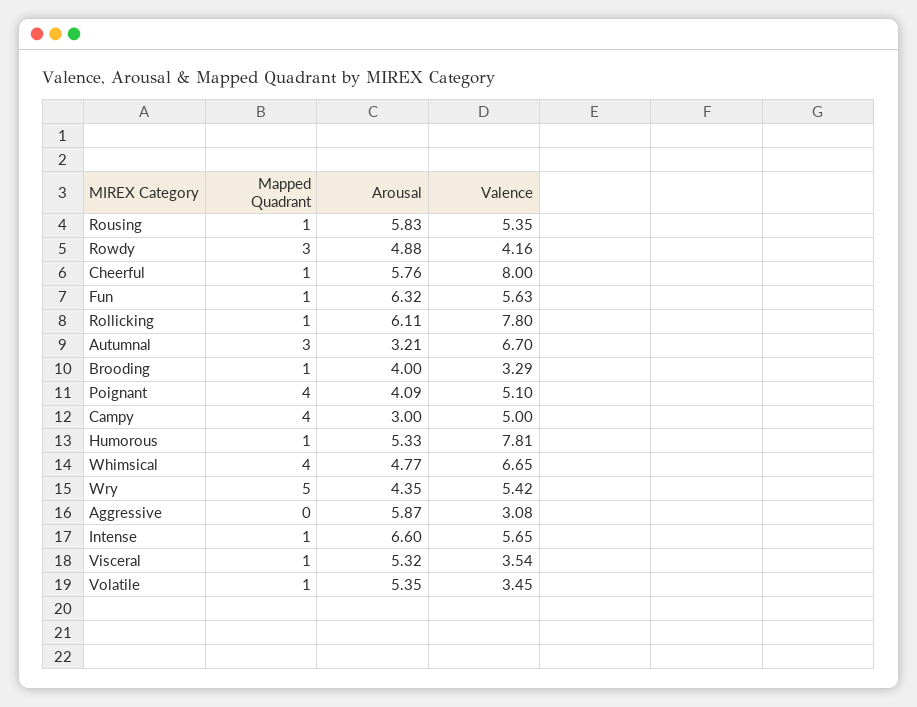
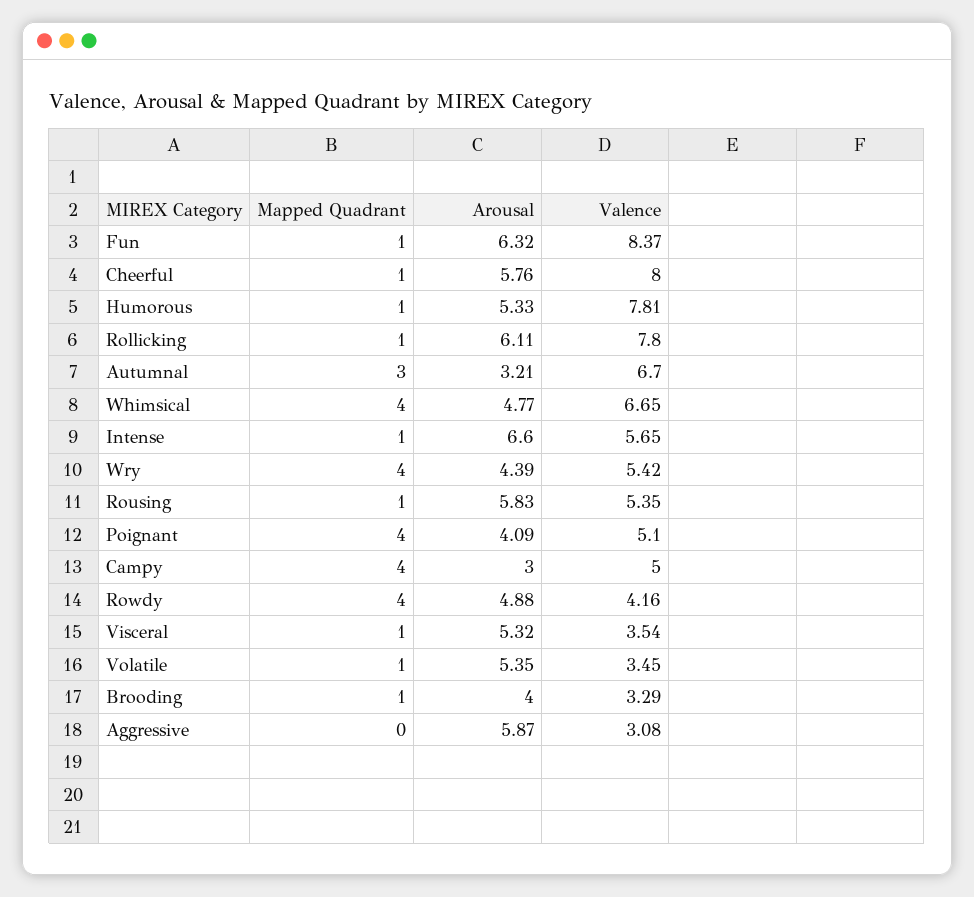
Mapped Quadrant, Rowdy: 3 -> 4
Valence, Fun: 5.63 -> 8.37
Mapped Quadrant, Wry: 5 -> 4
Arousal, Wry: 4.35 -> 4.39

